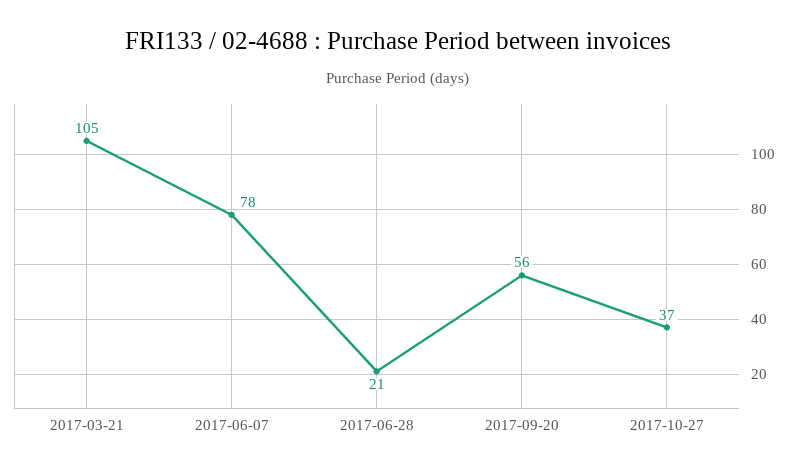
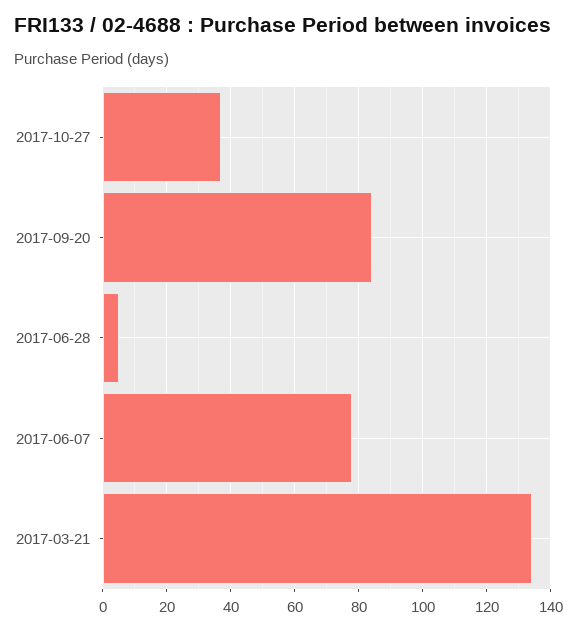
2017-03-21: 105 -> 135
2017-06-28: 21 -> 5
2017-09-20: 56 -> 85

